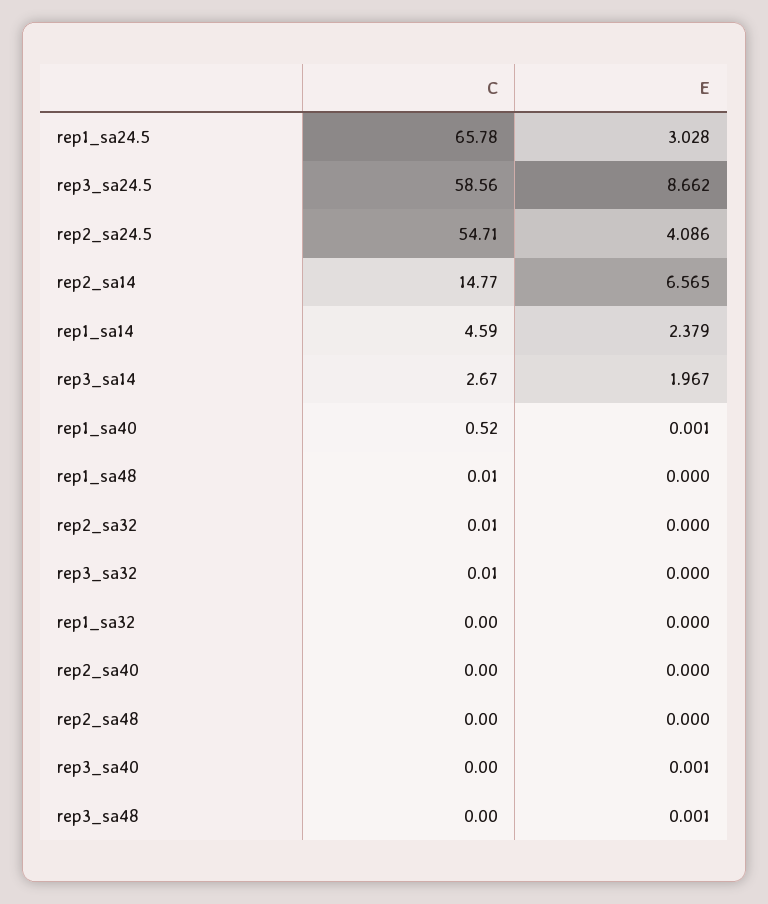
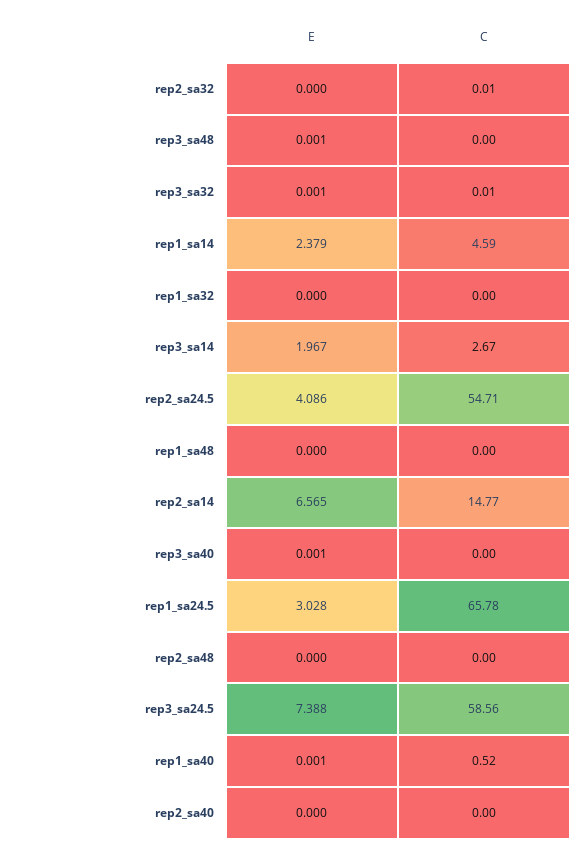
E, rep3_sa24.5: 8.662 -> 7.388
C, rep1_sa48: 0.01 -> 0
E, rep3_sa32: 0 -> 0.001

